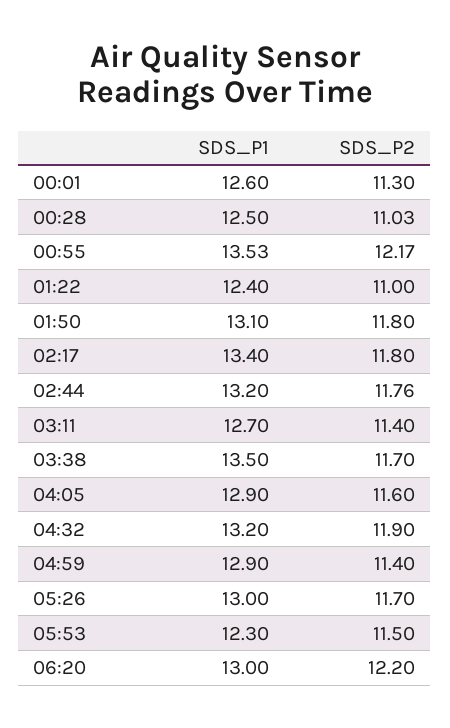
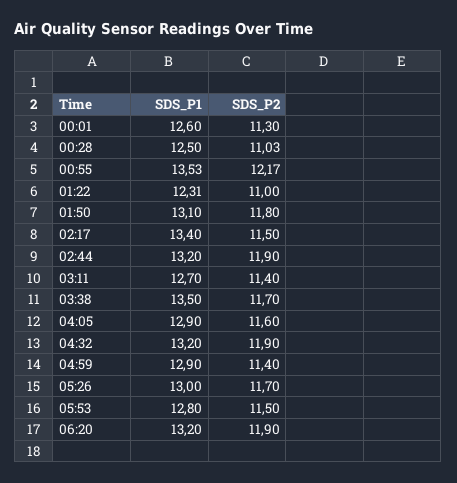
SDS_P1, 01:22: 12.4 -> 12.31
SDS_P2, 02:17: 11.8 -> 11.5
SDS_P2, 02:44: 11.76 -> 11.9
SDS_P1, 05:53: 12.3 -> 12.8
SDS_P1, 06:20: 13 -> 13.2
SDS_P2, 06:20: 12.2 -> 11.9

